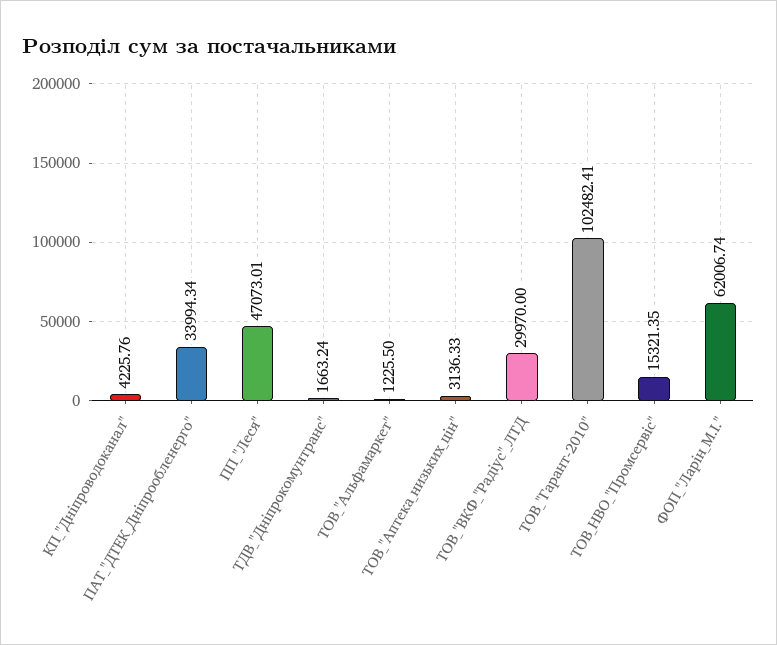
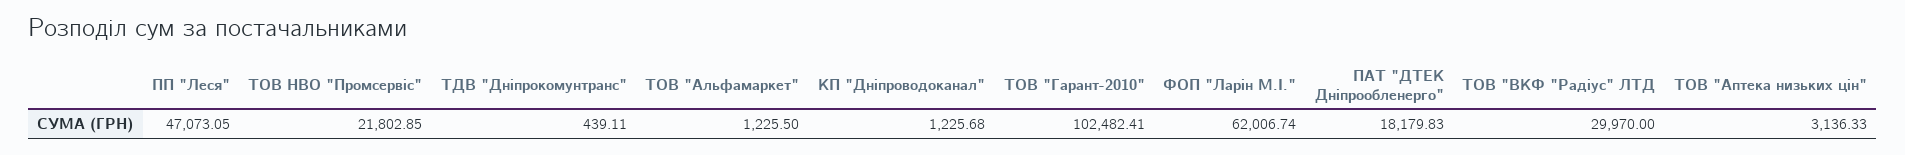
КП_"Дніпроводоканал": 4225.76 -> 1225.68
ПАТ_"ДТЕК_Дніпрообленерго": 33994.34 -> 18179.83
ПП_"Леся": 47073.01 -> 47073.05
ТДВ_"Дніпрокомунтранс": 1663.24 -> 439.11
ТОВ_НВО_"Промсервіс": 15321.35 -> 21802.85

